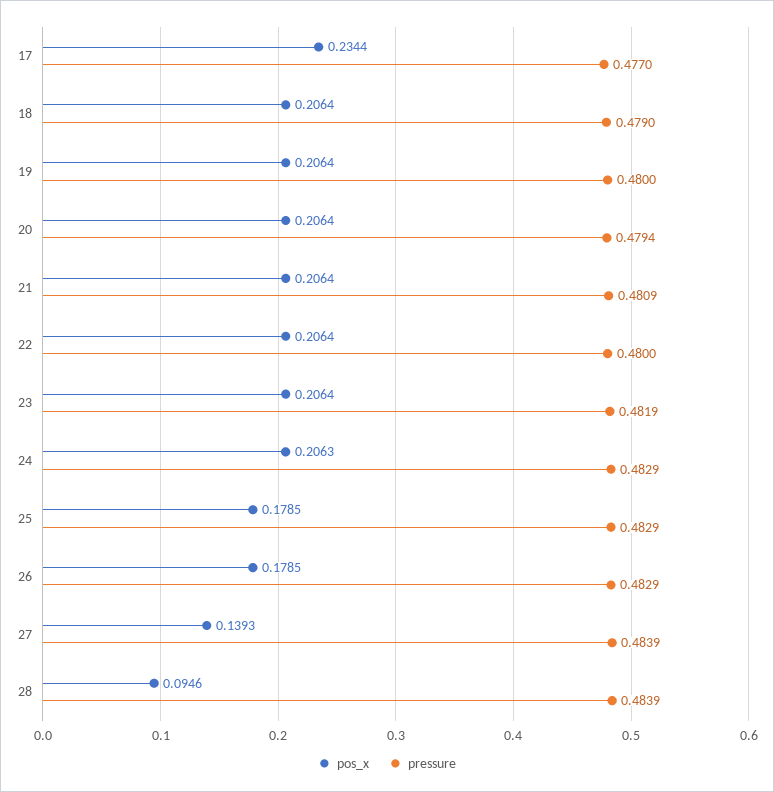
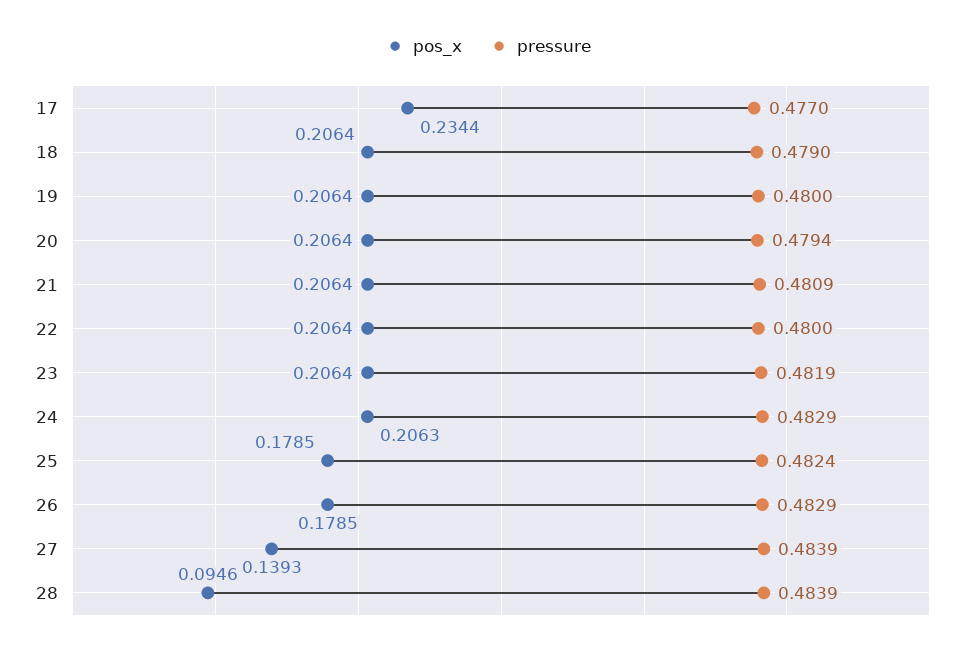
pressure, 25: 0.4829 -> 0.4824

